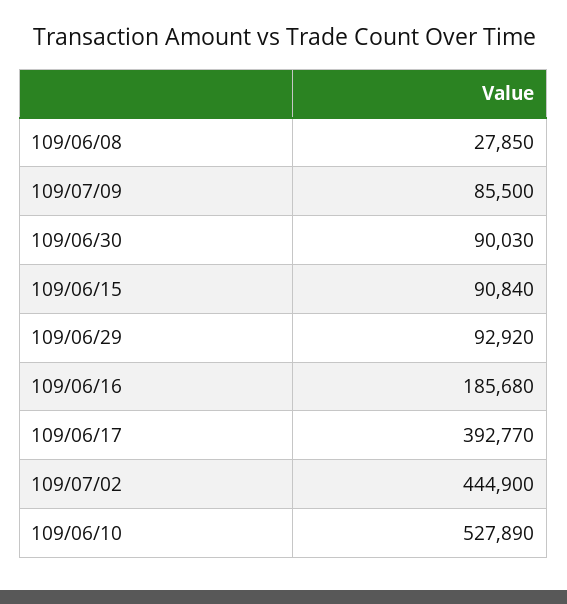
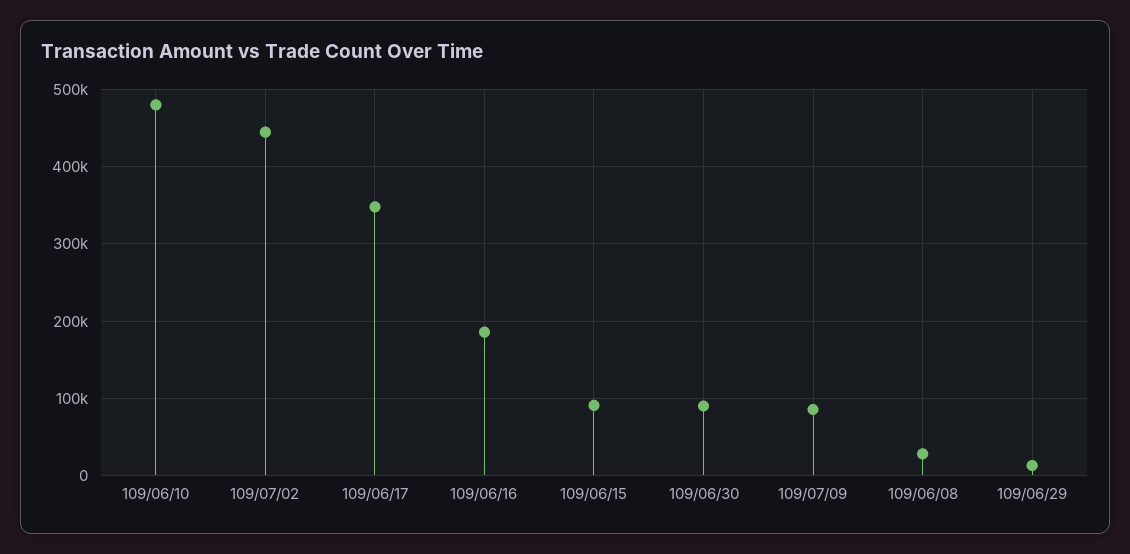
109/06/29: 92920 -> 10000
109/06/17: 392770 -> 350000
109/06/10: 527890 -> 480000

